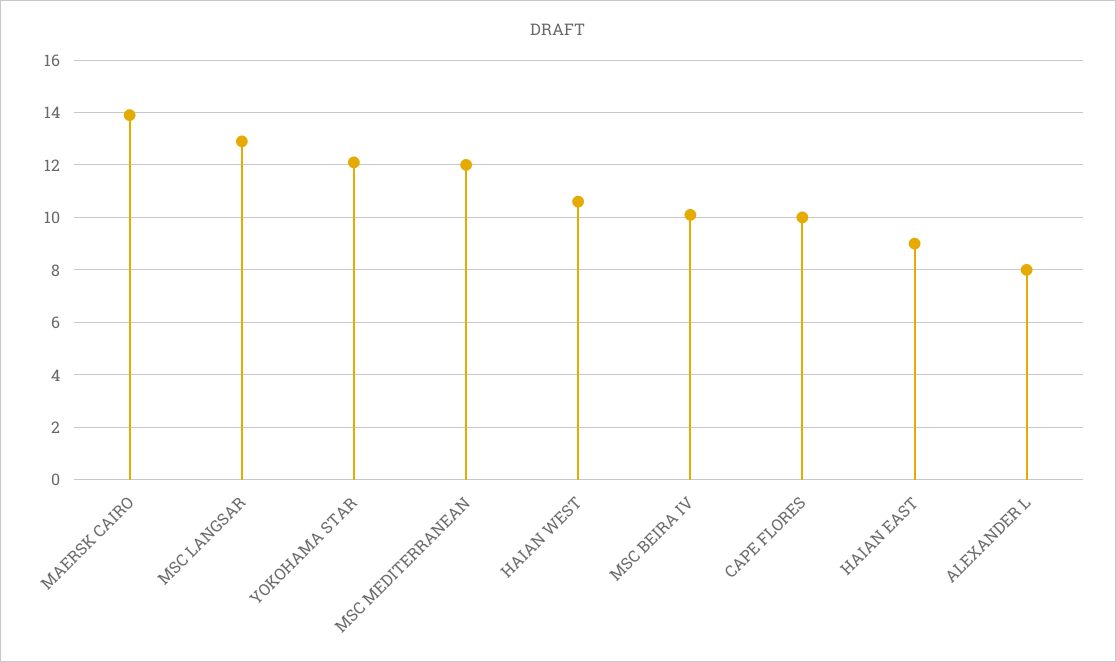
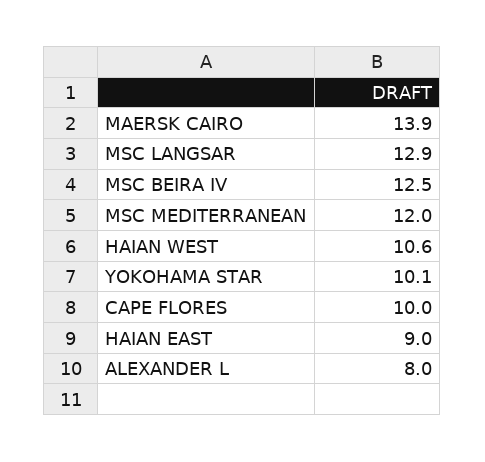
YOKOHAMA STAR: 12 -> 10.1
MSC BEIRA IV: 10 -> 12.5

